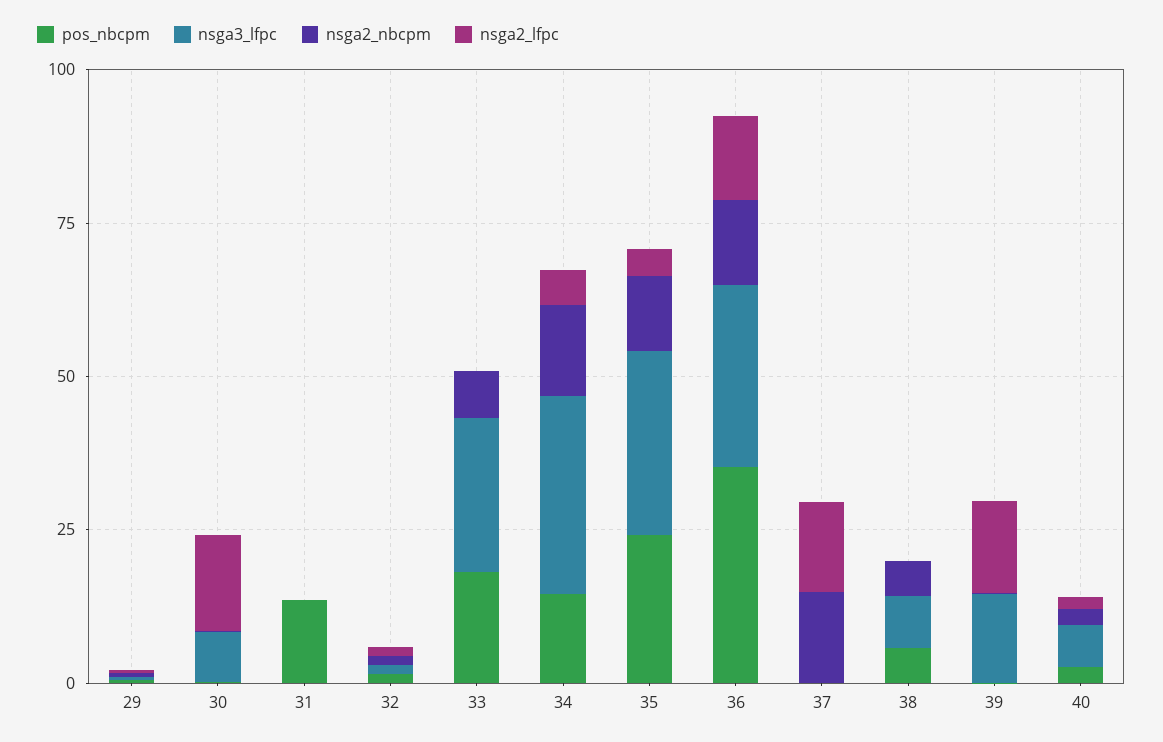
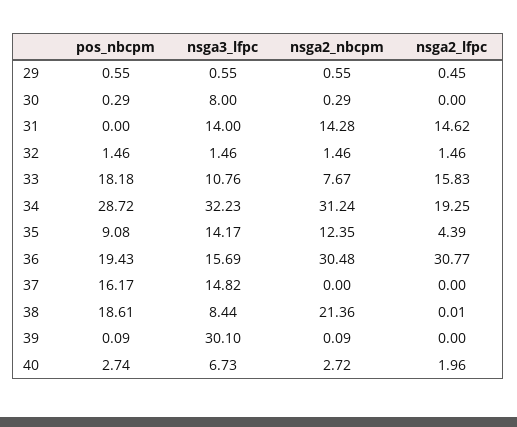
nsga2_lfpc, 30: 15 -> 0
pos_nbcpm, 31: 15 -> 0
nsga3_lfpc, 31: 0 -> 14
nsga2_nbcpm, 31: 0 -> 14.28
nsga2_lfpc, 31: 0 -> 14.62
nsga3_lfpc, 33: 25 -> 10.76
nsga2_lfpc, 33: 0 -> 15.83
pos_nbcpm, 34: 15 -> 28.72
nsga2_nbcpm, 34: 15 -> 31.24
nsga2_lfpc, 34: 5 -> 19.25
pos_nbcpm, 35: 25 -> 9.08
nsga3_lfpc, 35: 30 -> 14.17
pos_nbcpm, 36: 35 -> 19.43
nsga3_lfpc, 36: 30 -> 15.69
nsga2_nbcpm, 36: 15 -> 30.48
nsga2_lfpc, 36: 15 -> 30.77
pos_nbcpm, 37: 0 -> 16.17
nsga3_lfpc, 37: 0 -> 14.82
nsga2_nbcpm, 37: 15 -> 0
nsga2_lfpc, 37: 15 -> 0
pos_nbcpm, 38: 5 -> 18.61
nsga2_nbcpm, 38: 5 -> 21.36
nsga3_lfpc, 39: 15 -> 30.1
nsga2_lfpc, 39: 15 -> 0

